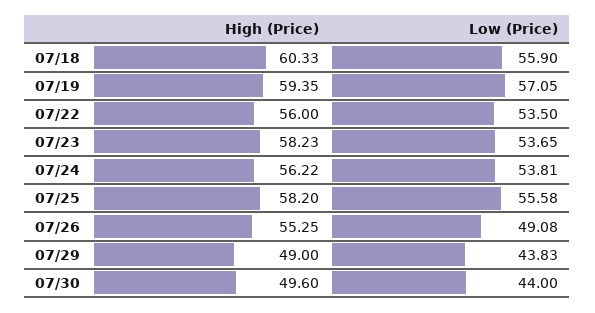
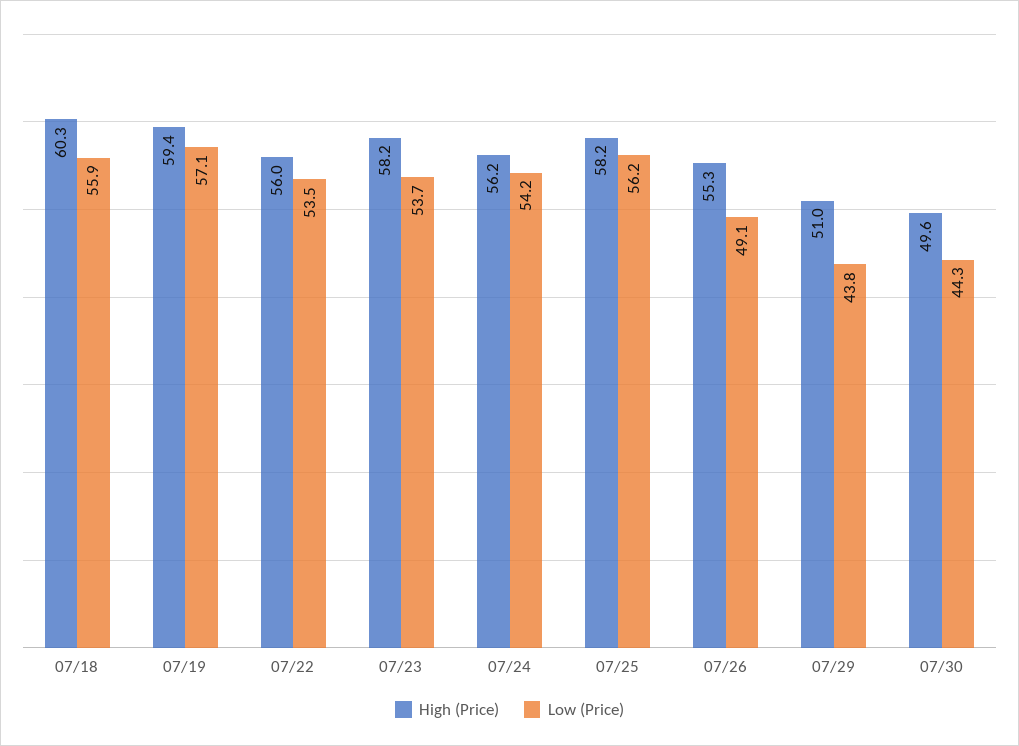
Low (Price), 07/24: 53.81 -> 54.2
Low (Price), 07/25: 55.58 -> 56.2
High (Price), 07/29: 49 -> 51
Low (Price), 07/30: 44 -> 44.3

